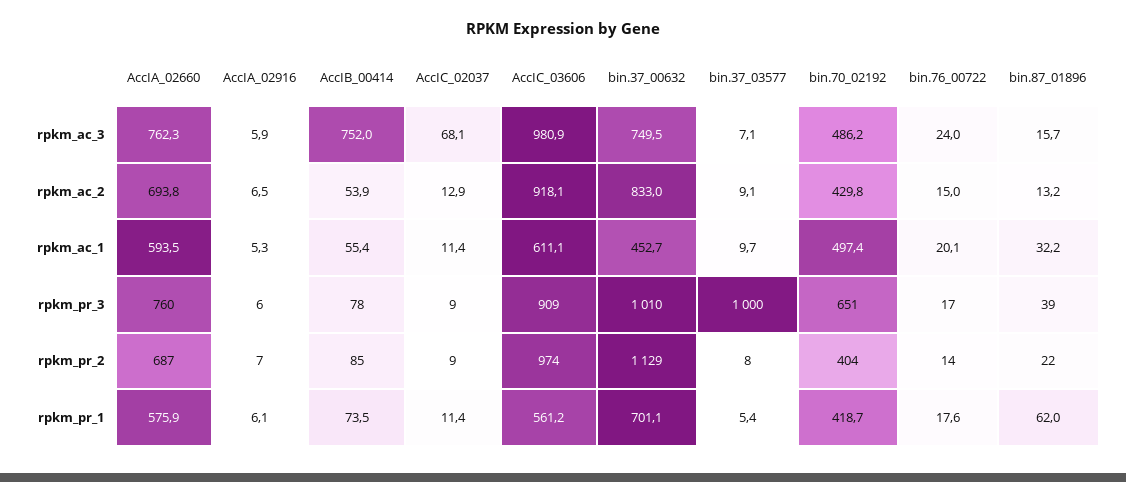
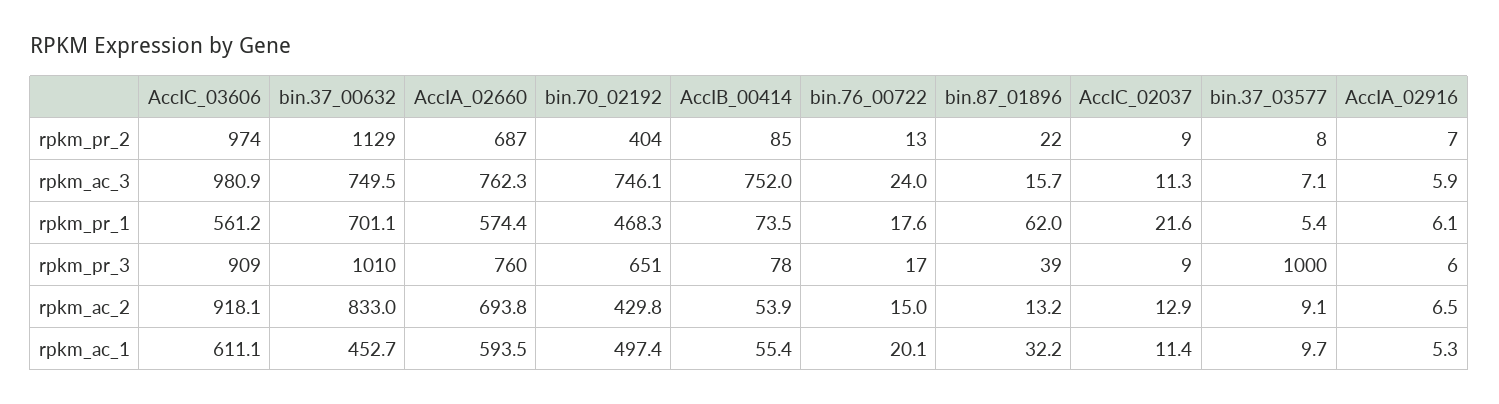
AccIC_02037, rpkm_ac_3: 68.1 -> 11.3
bin.70_02192, rpkm_ac_3: 486.2 -> 746.1
bin.76_00722, rpkm_pr_2: 14 -> 13
AccIA_02660, rpkm_pr_1: 575.9 -> 574.4
AccIC_02037, rpkm_pr_1: 11.4 -> 21.6
bin.70_02192, rpkm_pr_1: 418.7 -> 468.3

